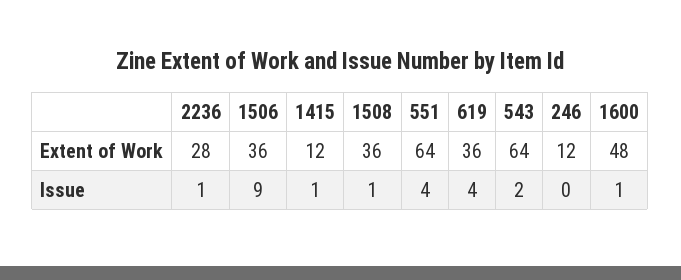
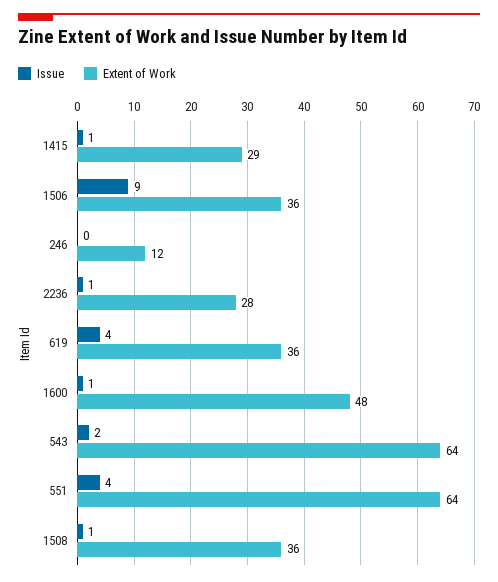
Extent of Work, 1415: 12 -> 29

